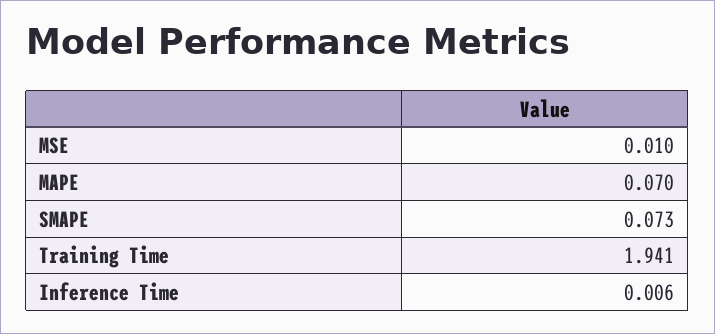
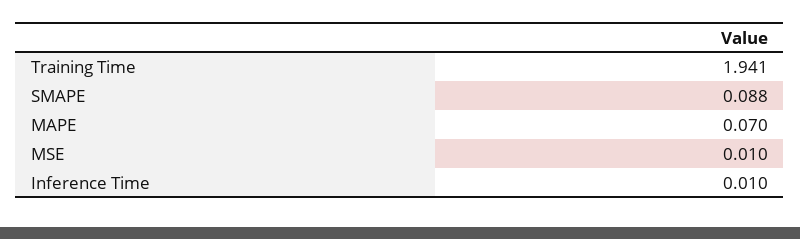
SMAPE: 0.073 -> 0.088
Inference Time: 0.006 -> 0.01

